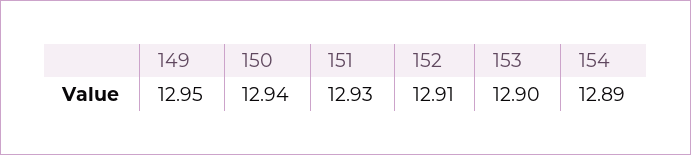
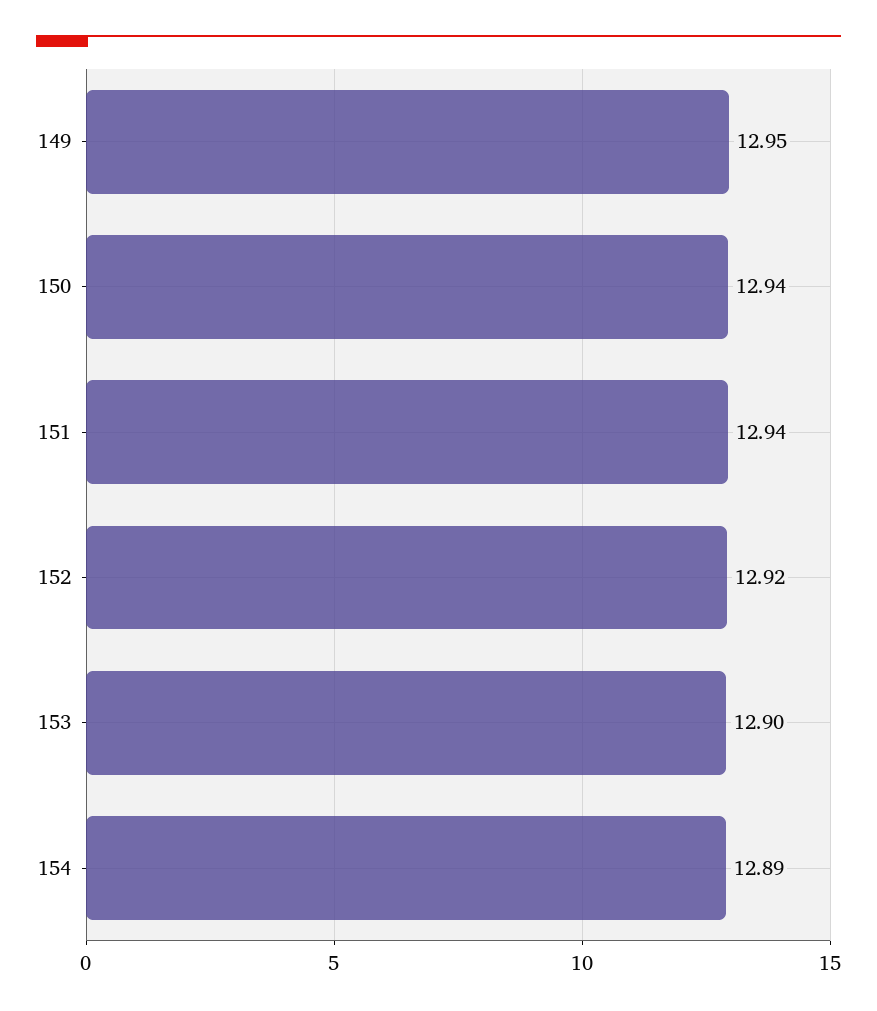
151: 12.93 -> 12.94
152: 12.91 -> 12.92

